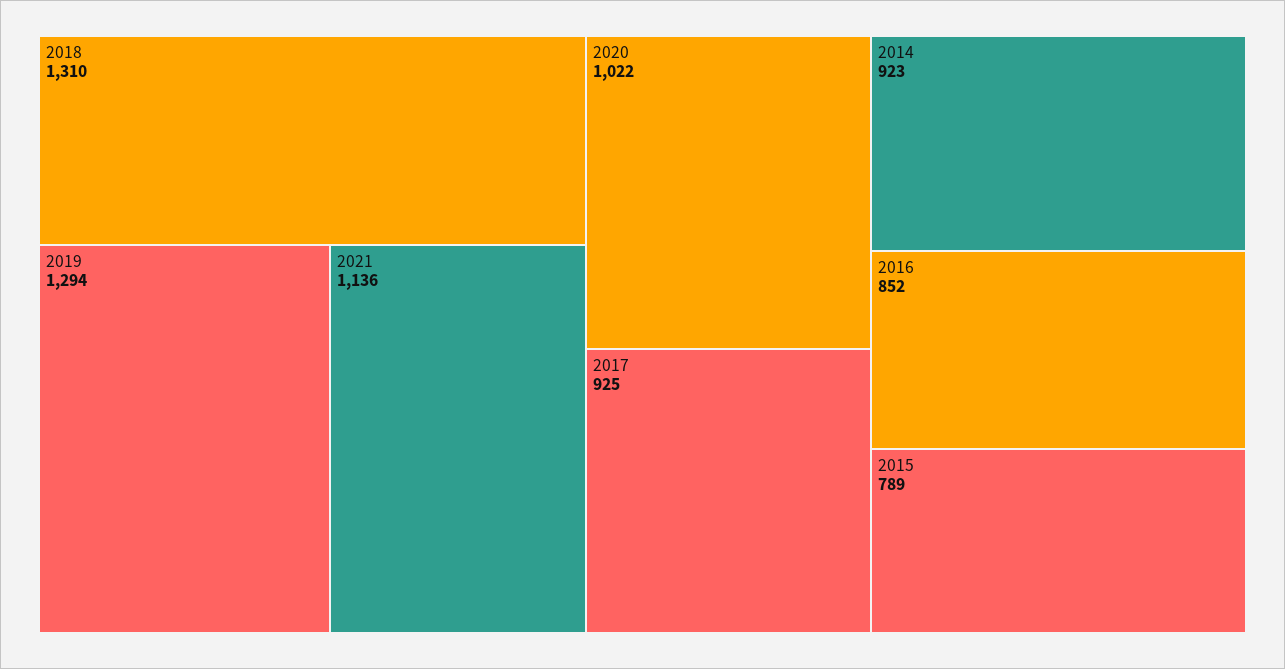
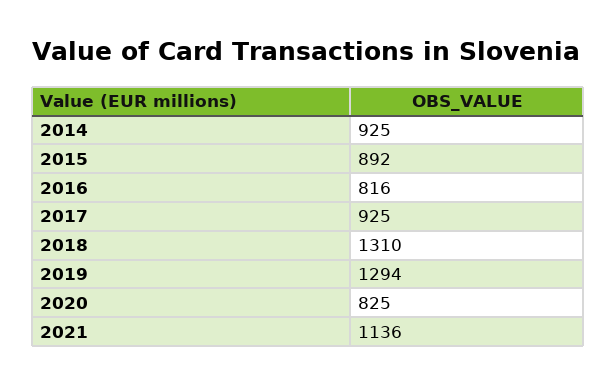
2020: 1022 -> 825
2014: 923 -> 925
2016: 852 -> 816
2015: 789 -> 892

